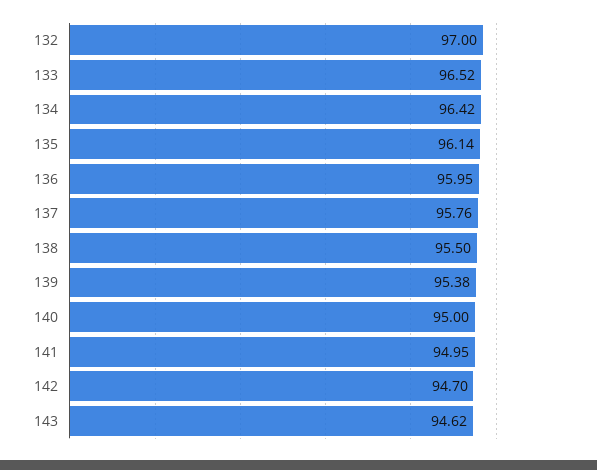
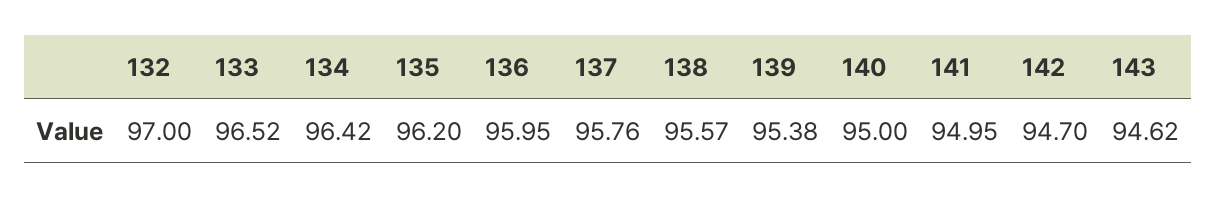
135: 96.14 -> 96.2
138: 95.5 -> 95.57

